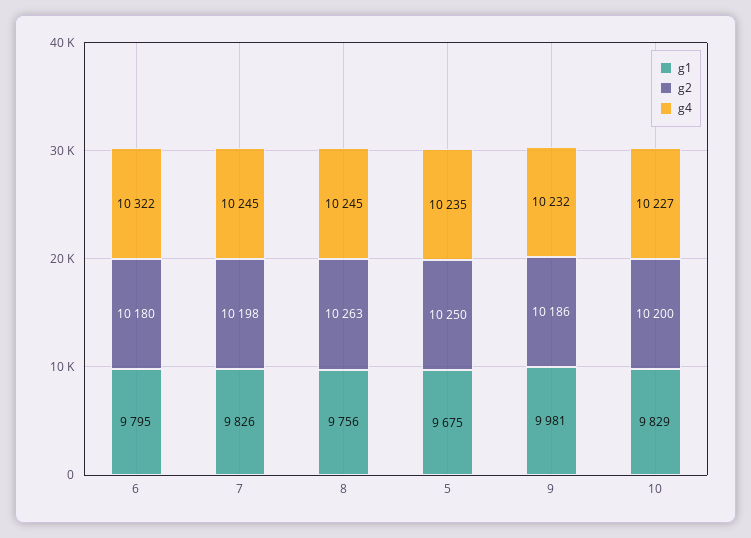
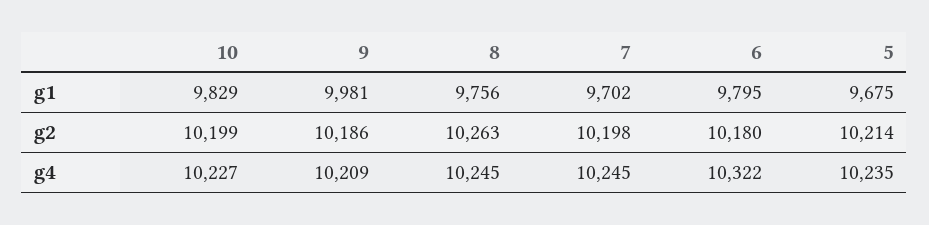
g1, 7: 9826 -> 9702
g2, 5: 10250 -> 10214
g4, 9: 10232 -> 10209
g2, 10: 10200 -> 10199

